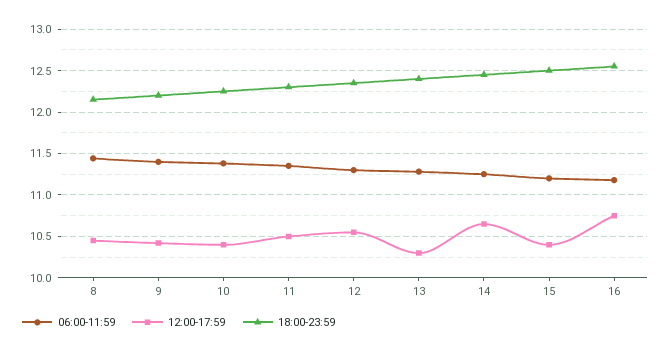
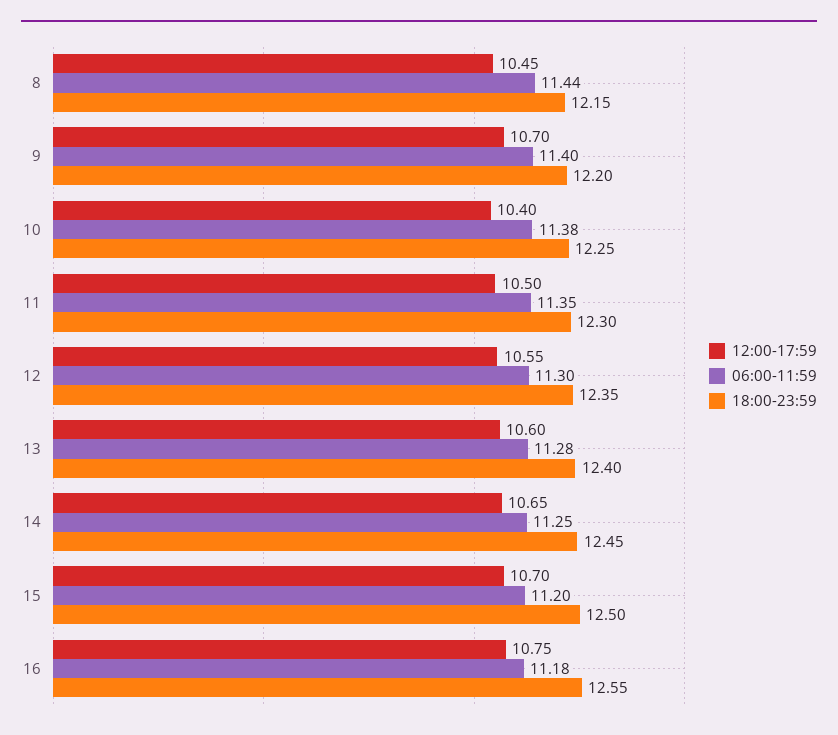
12:00-17:59, 9: 10.4 -> 10.7
12:00-17:59, 13: 10.3 -> 10.6
12:00-17:59, 15: 10.4 -> 10.7

